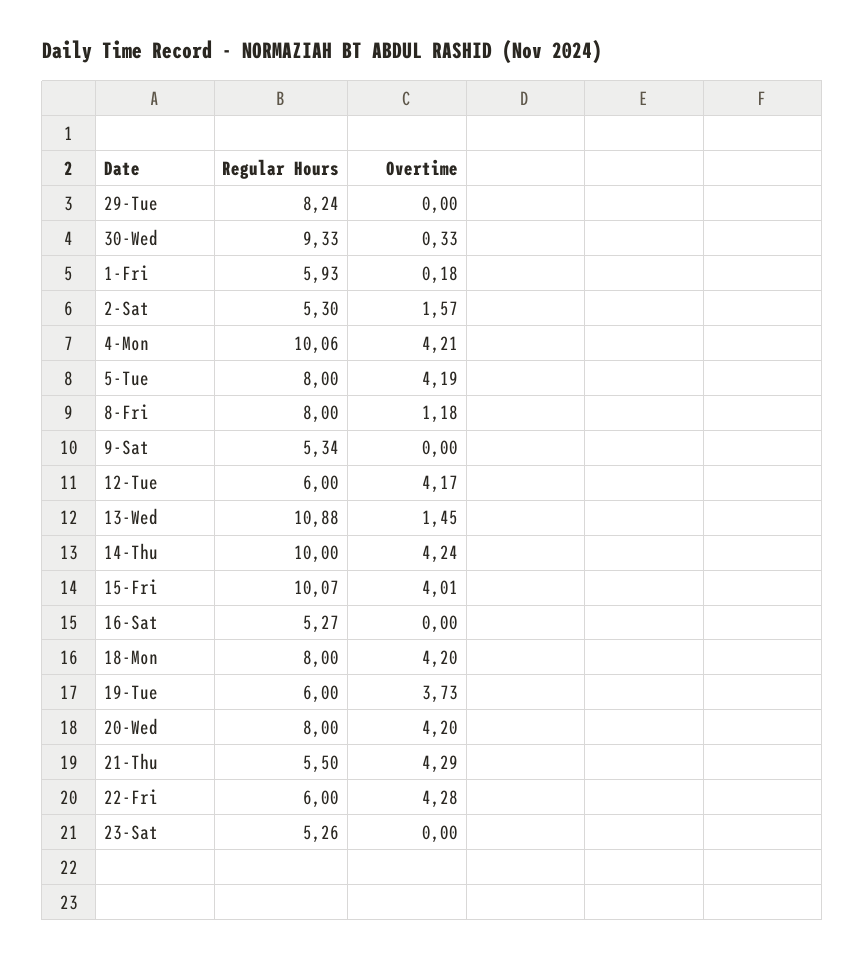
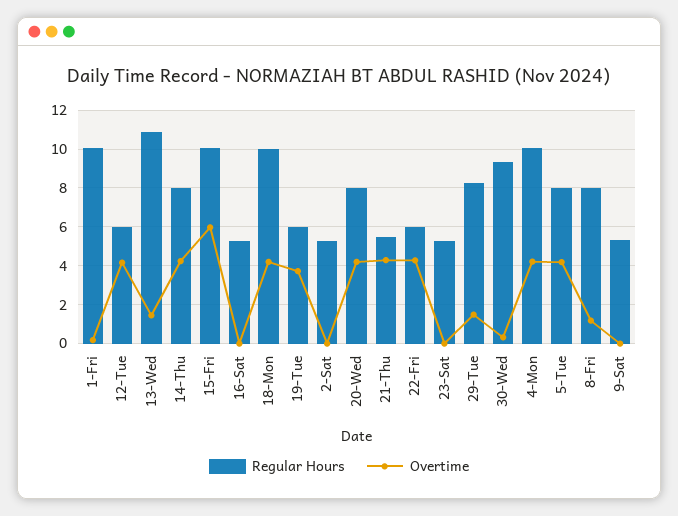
Overtime, 29-Tue: 0 -> 1.5
Regular Hours, 1-Fri: 5.93 -> 10
Overtime, 2-Sat: 1.57 -> 0
Regular Hours, 14-Thu: 10 -> 8
Overtime, 15-Fri: 4.01 -> 6
Regular Hours, 18-Mon: 8 -> 10

